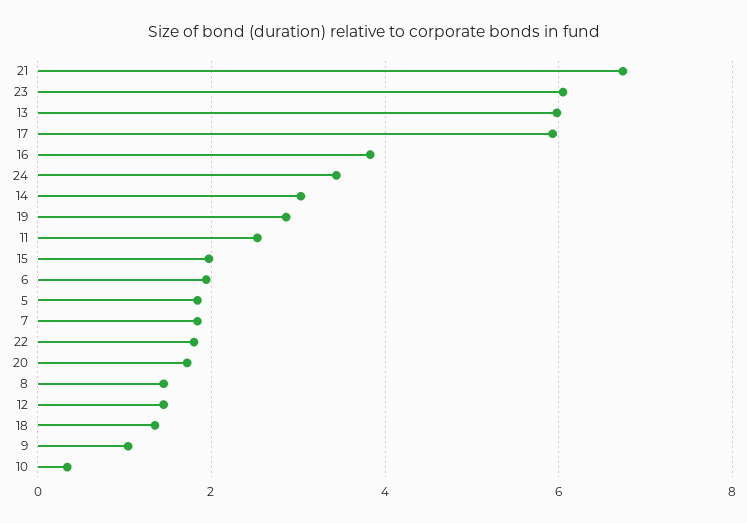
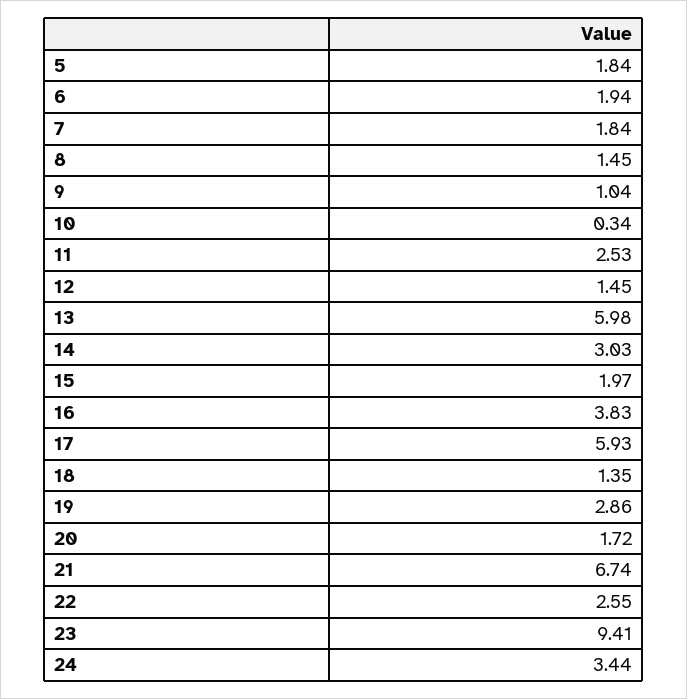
23: 6 -> 9.41
22: 1.8 -> 2.55

